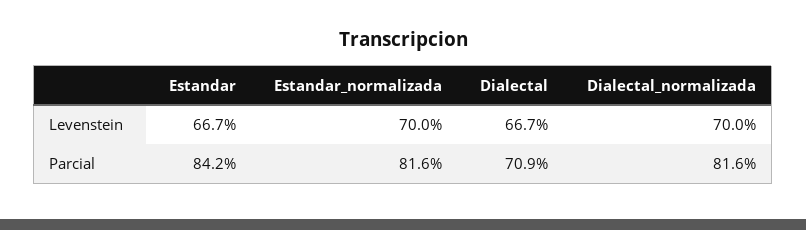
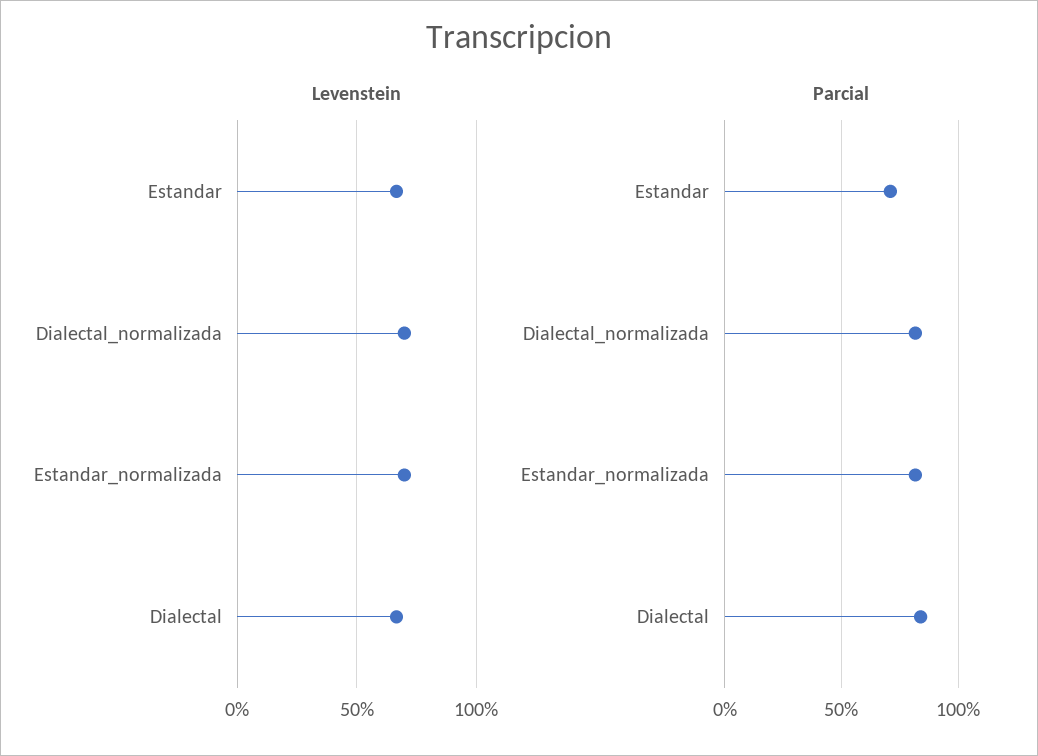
Parcial, Estandar: 84.2 -> 70
Parcial, Dialectal: 70.9 -> 85

